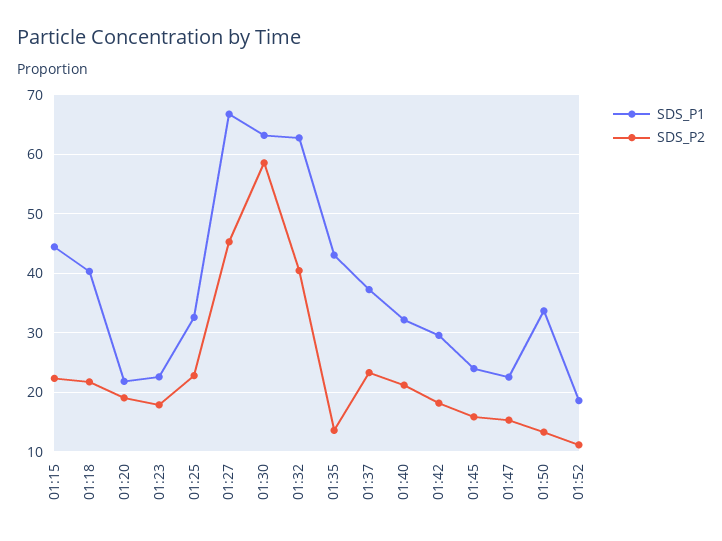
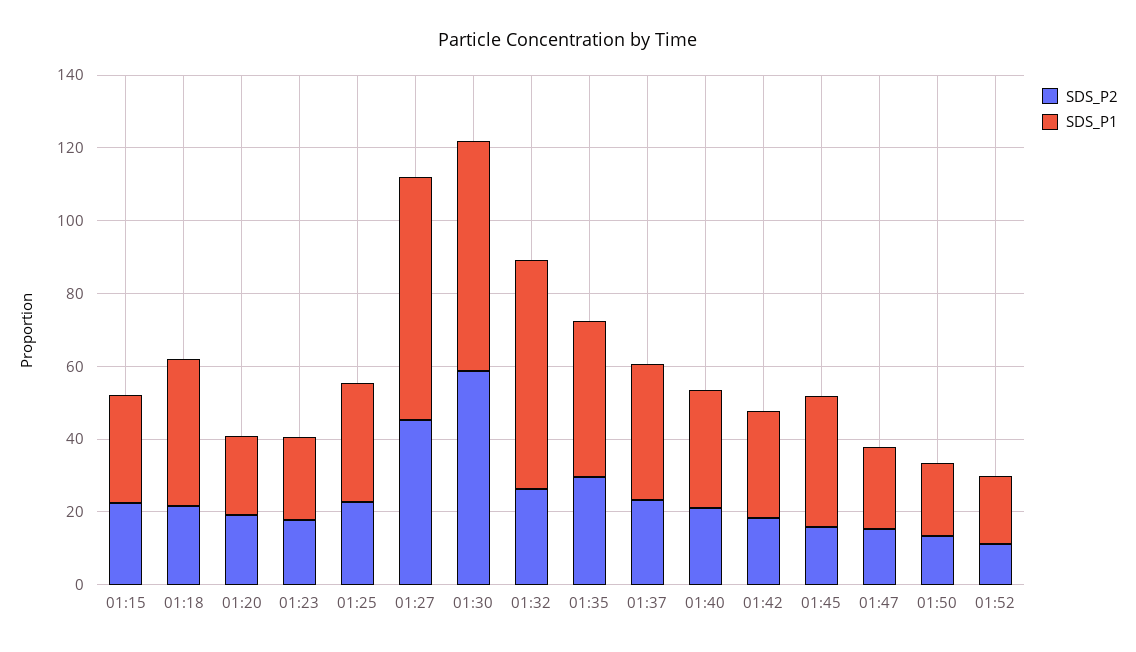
SDS_P1, 01:15: 44 -> 30
SDS_P2, 01:32: 40 -> 25
SDS_P2, 01:35: 14 -> 30
SDS_P1, 01:45: 24 -> 35
SDS_P1, 01:50: 34 -> 20

